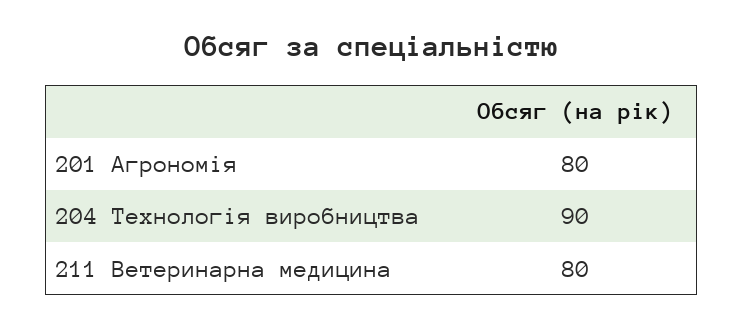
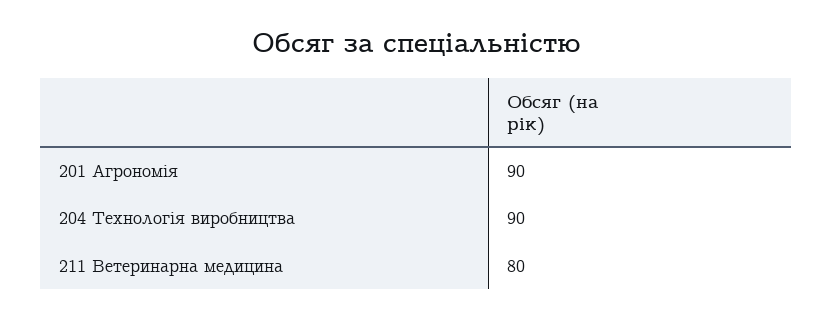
201 Агрономія: 80 -> 90

